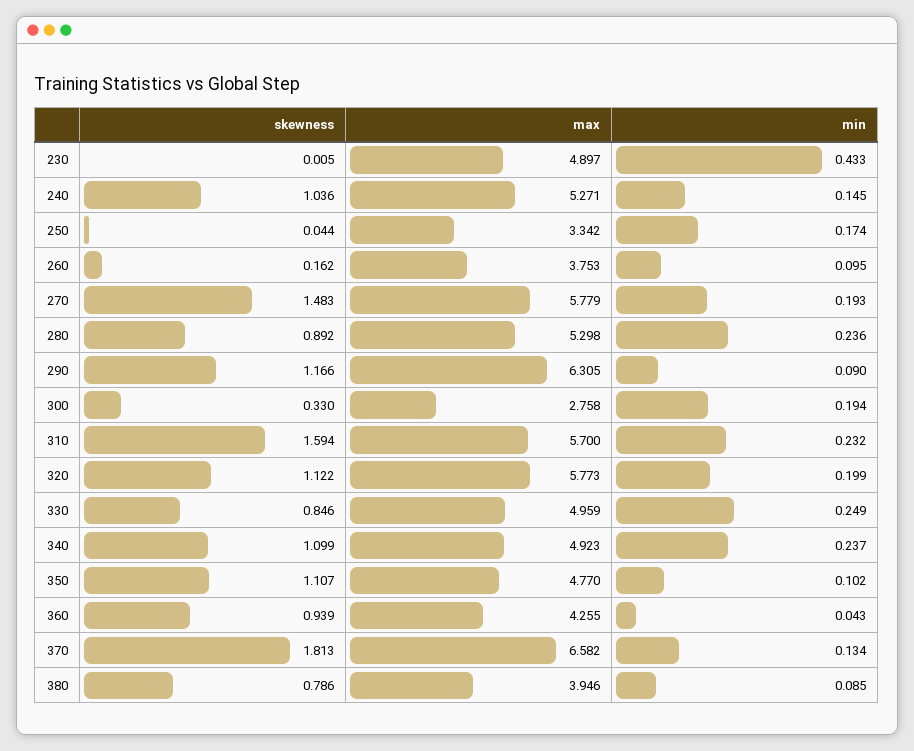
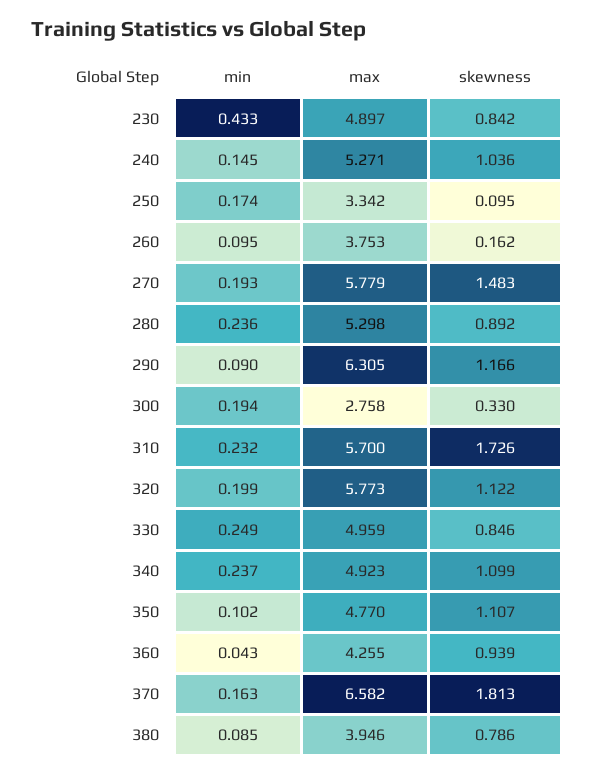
skewness, 230: 0.005 -> 0.842
skewness, 250: 0.044 -> 0.095
skewness, 310: 1.594 -> 1.726
min, 370: 0.134 -> 0.163

